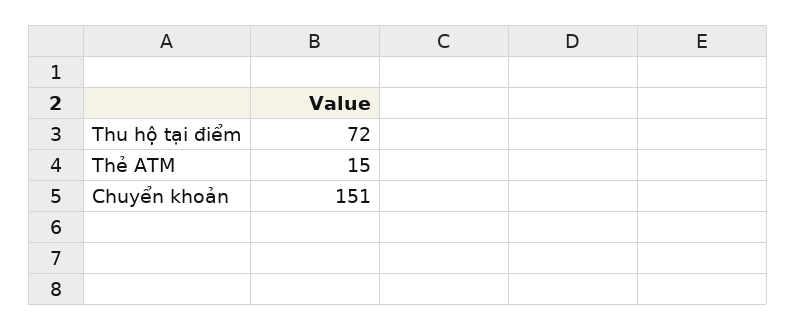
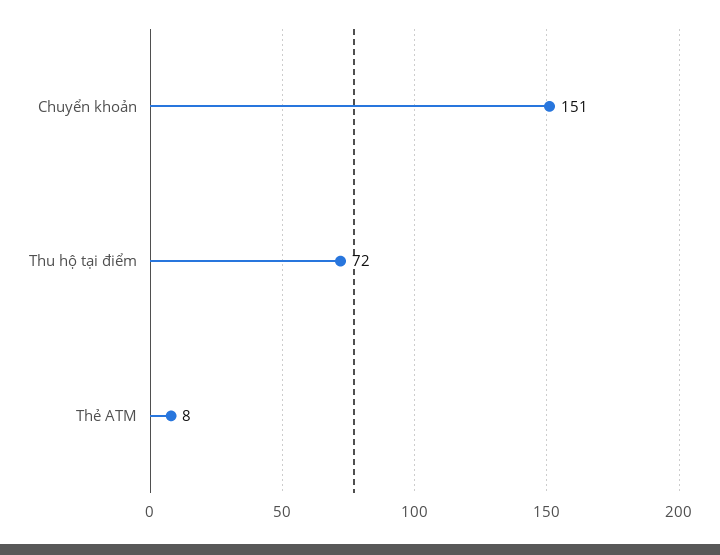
Thẻ ATM: 15 -> 8

